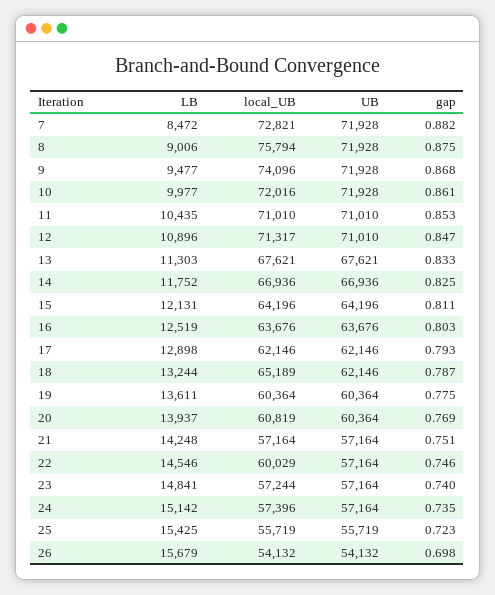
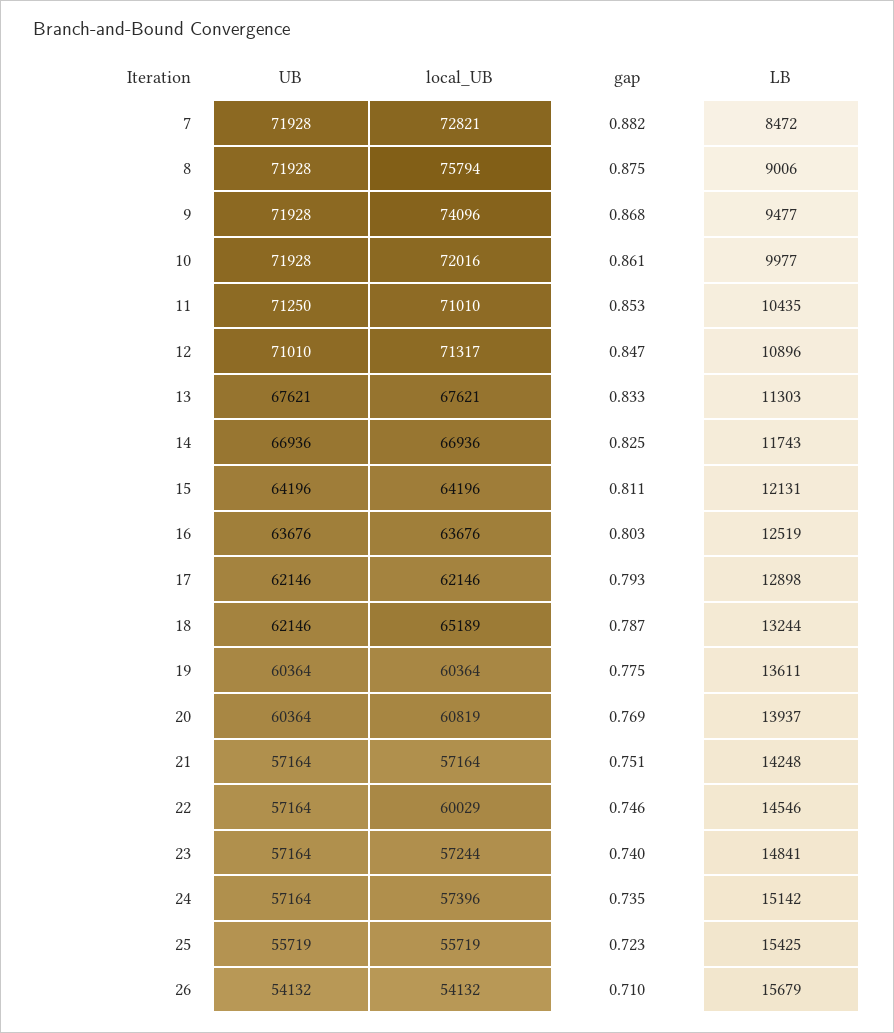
UB, 11: 71010 -> 71250
LB, 14: 11752 -> 11743
gap, 26: 0.698 -> 0.71

